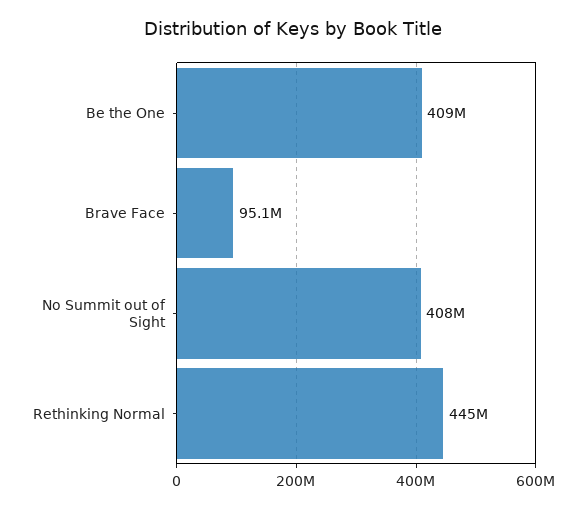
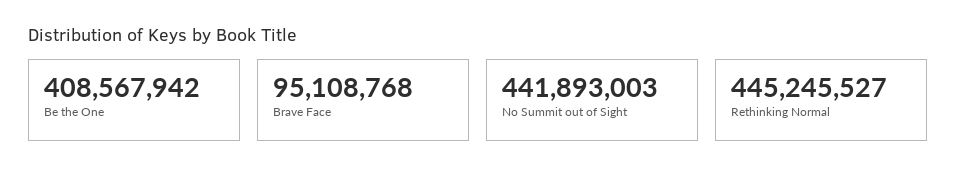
No Summit out of Sight: 408000000 -> 441893003

